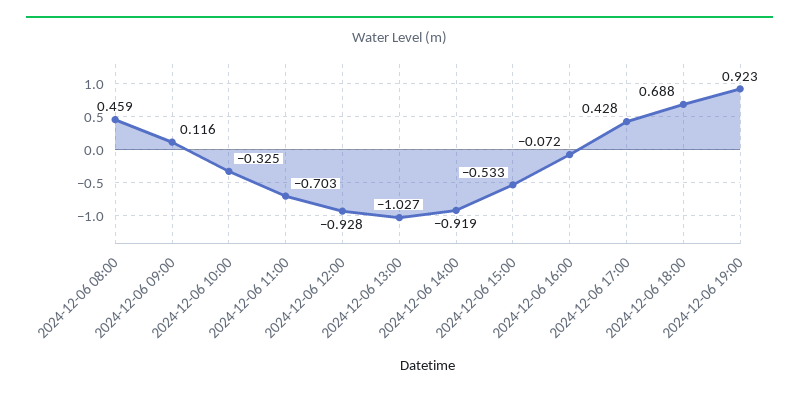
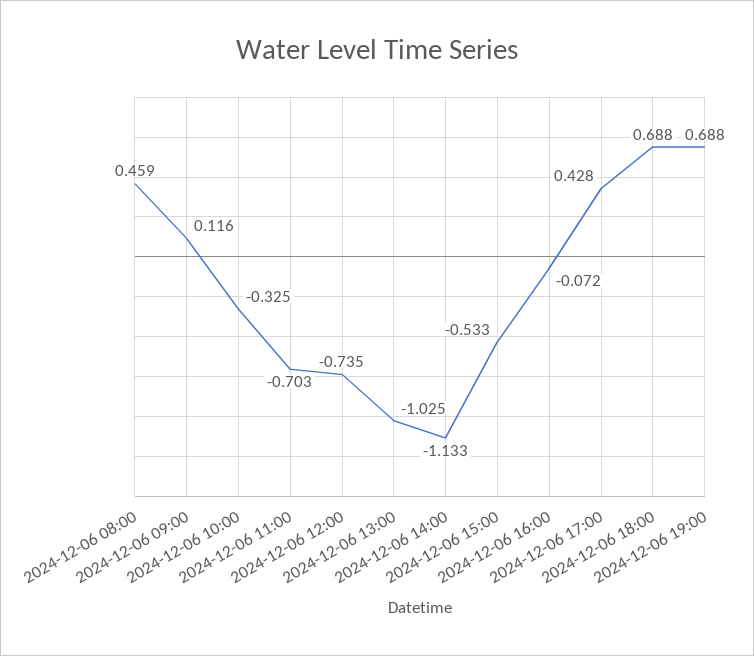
2024-12-06 12:00: -0.928 -> -0.735
2024-12-06 13:00: -1.027 -> -1.025
2024-12-06 14:00: -0.919 -> -1.133
2024-12-06 19:00: 0.923 -> 0.688

